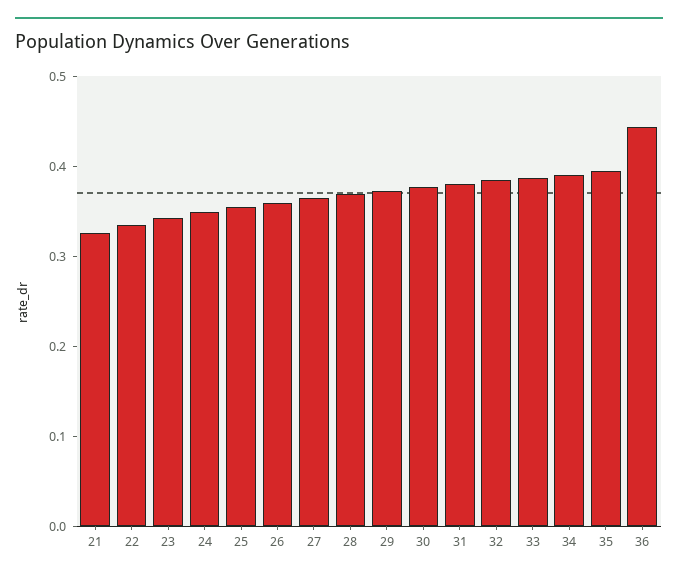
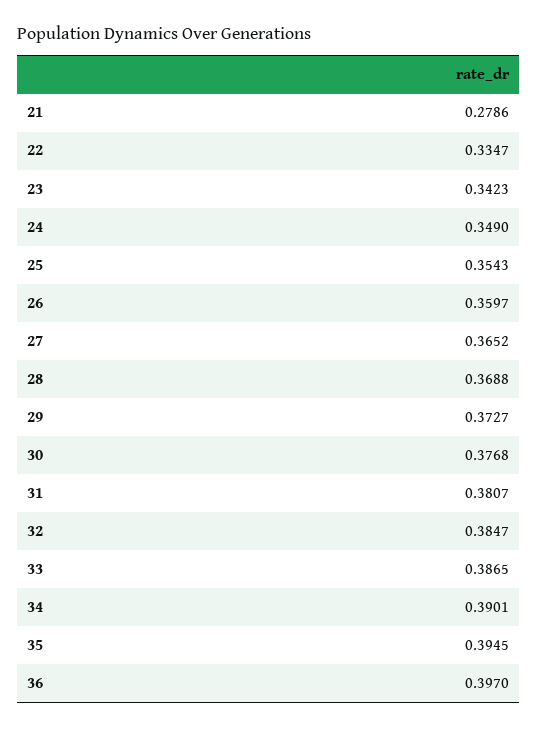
21: 0.32 -> 0.2786
36: 0.44 -> 0.397

